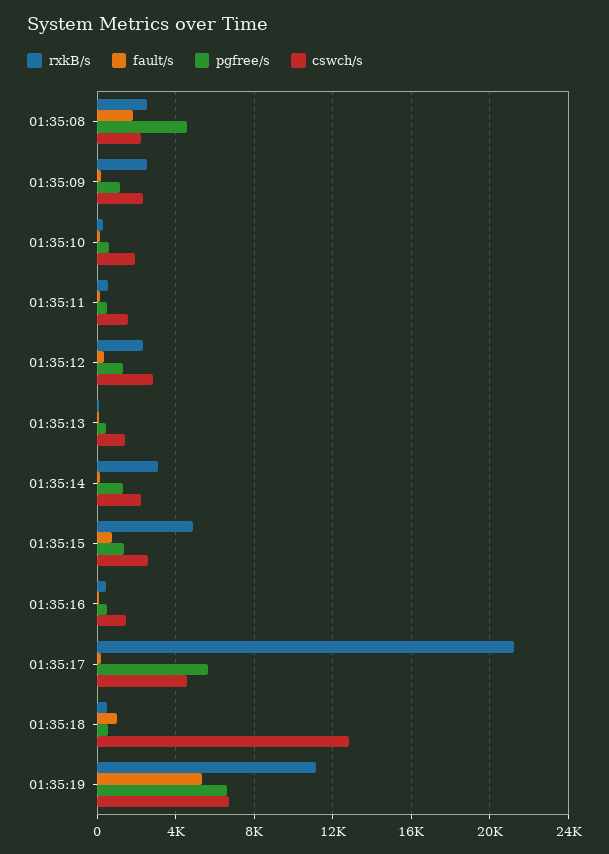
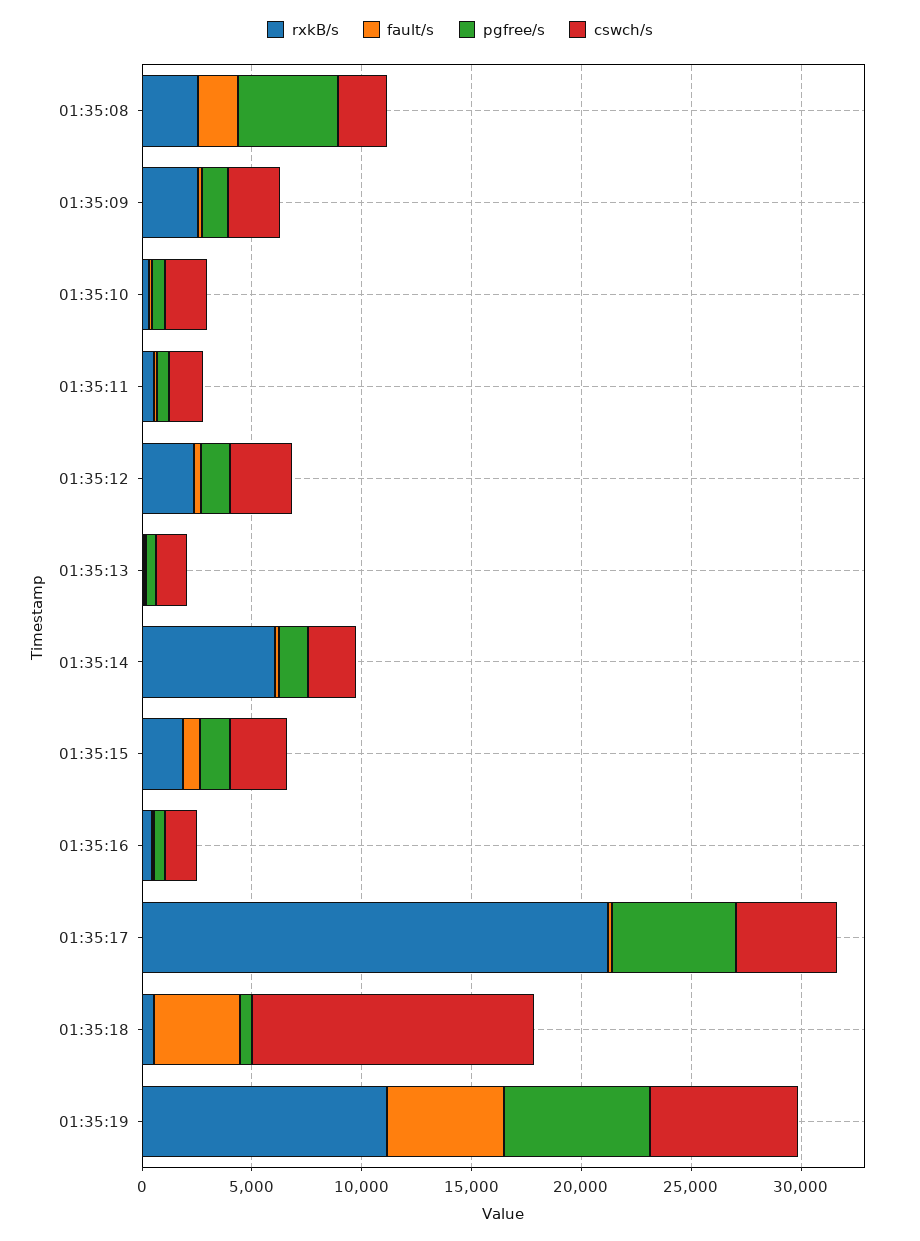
rxkB/s, 01:35:14: 3000 -> 6000
rxkB/s, 01:35:15: 5000 -> 2000
fault/s, 01:35:18: 1000 -> 4000

